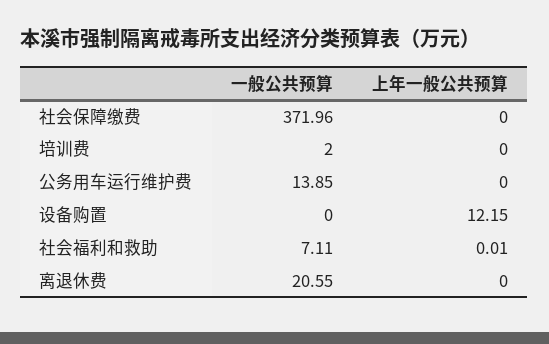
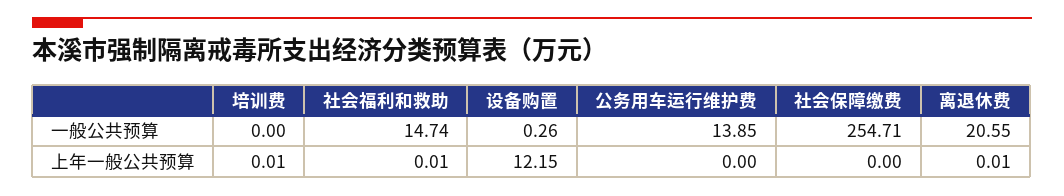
一般公共预算, 社会保障缴费: 371.96 -> 254.71
一般公共预算, 培训费: 2 -> 0
上年一般公共预算, 培训费: 0 -> 0.01
一般公共预算, 设备购置: 0 -> 0.26
一般公共预算, 社会福利和救助: 7.11 -> 14.74
上年一般公共预算, 离退休费: 0 -> 0.01

